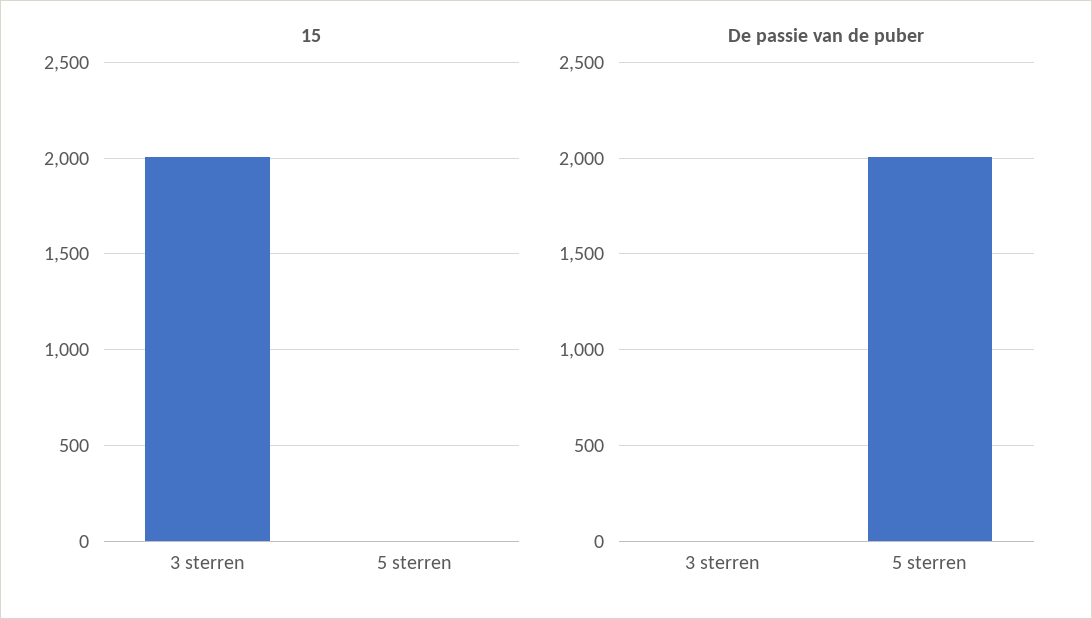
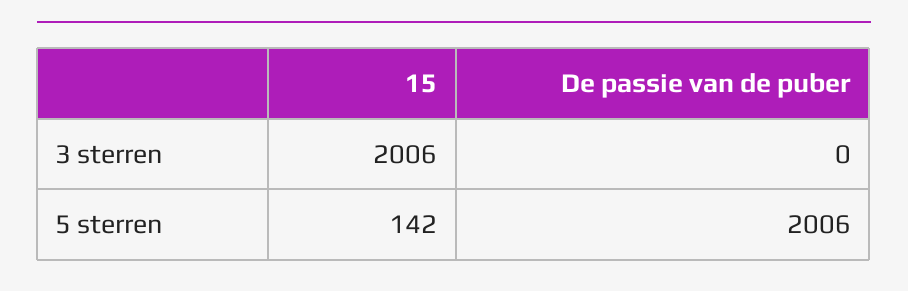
15, 5 sterren: 0 -> 142

